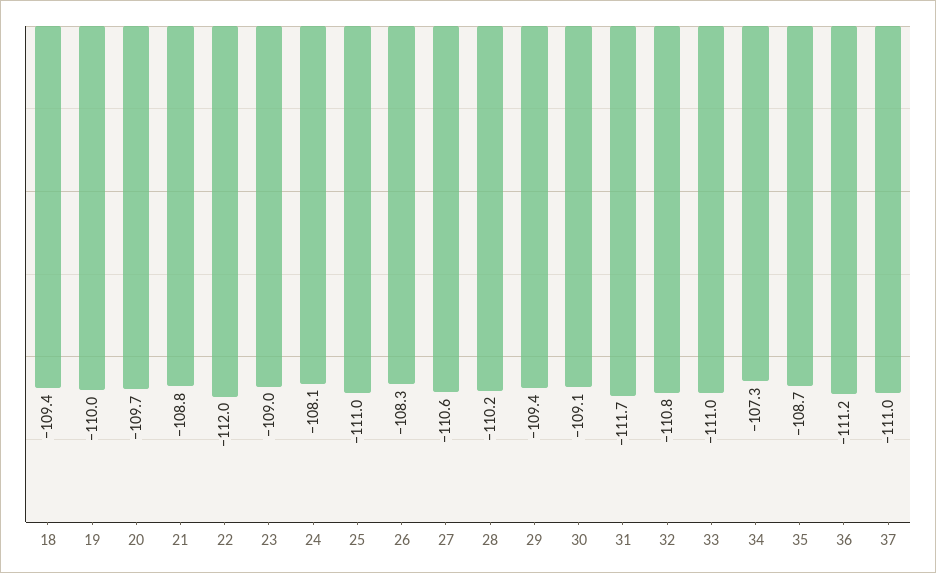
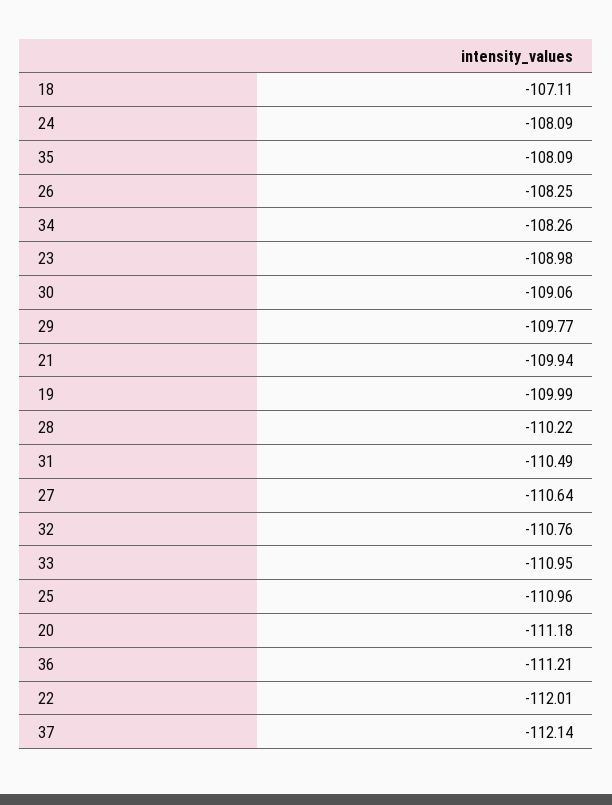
18: -109.4 -> -107.11
20: -109.7 -> -111.18
21: -108.8 -> -109.94
29: -109.4 -> -109.77
31: -111.7 -> -110.49
34: -107.3 -> -108.26
35: -108.7 -> -108.09
37: -111 -> -112.14

